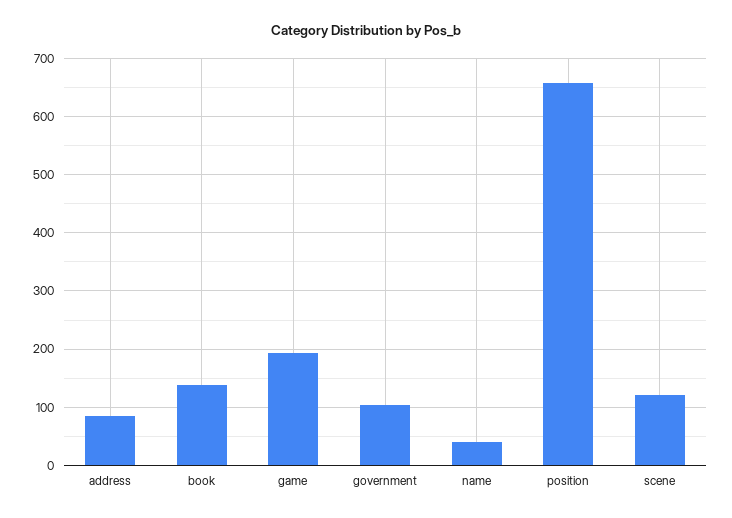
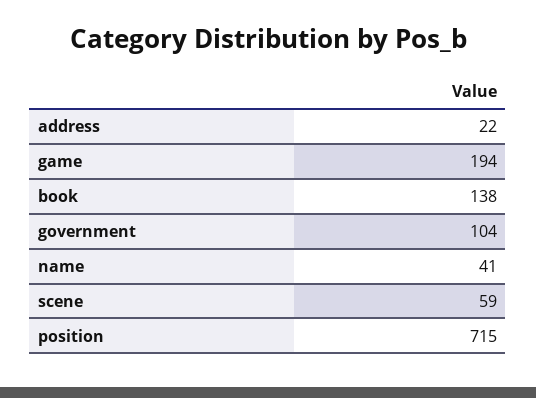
address: 80 -> 22
position: 660 -> 715
scene: 120 -> 59

